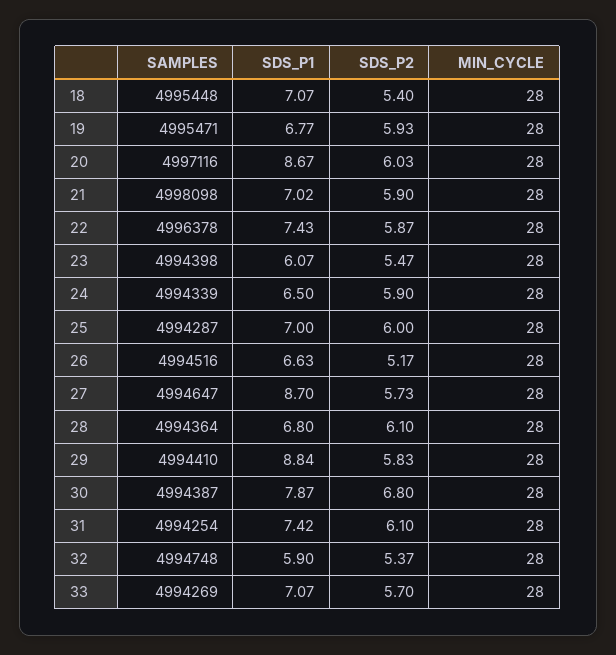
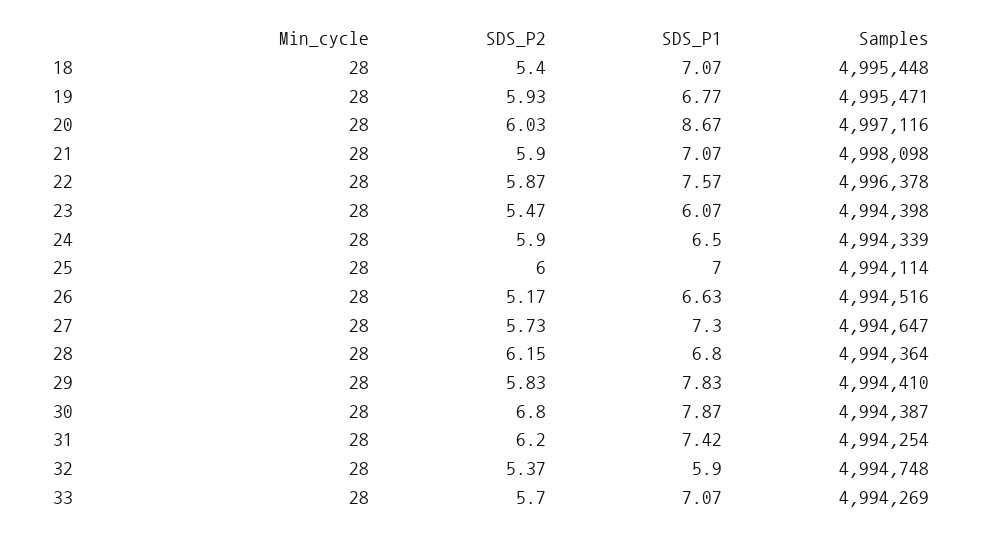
SDS_P1, 21: 7.02 -> 7.07
SDS_P1, 22: 7.43 -> 7.57
SAMPLES, 25: 4994287 -> 4994114
SDS_P1, 27: 8.7 -> 7.3
SDS_P2, 28: 6.1 -> 6.15
SDS_P1, 29: 8.84 -> 7.83
SDS_P2, 31: 6.1 -> 6.2

